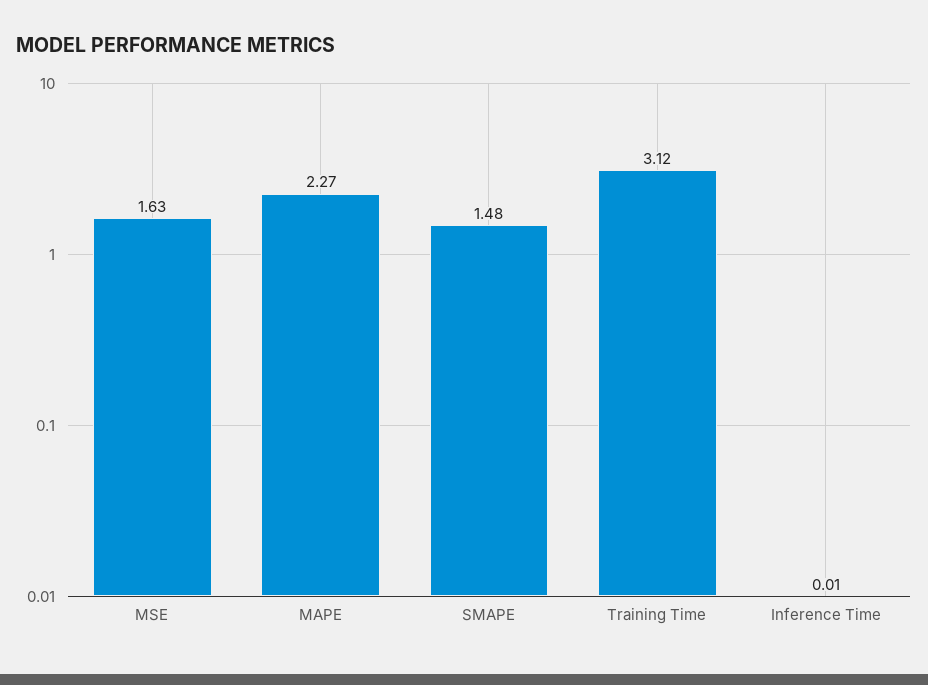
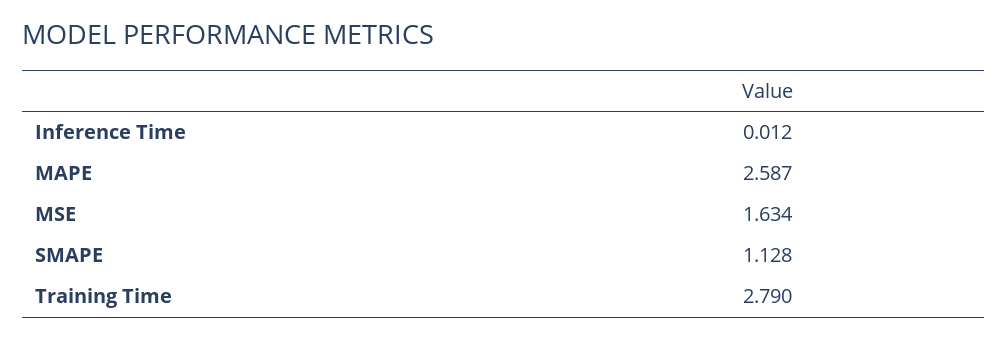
MAPE: 2.27 -> 2.587
SMAPE: 1.48 -> 1.128
Training Time: 3.12 -> 2.79

